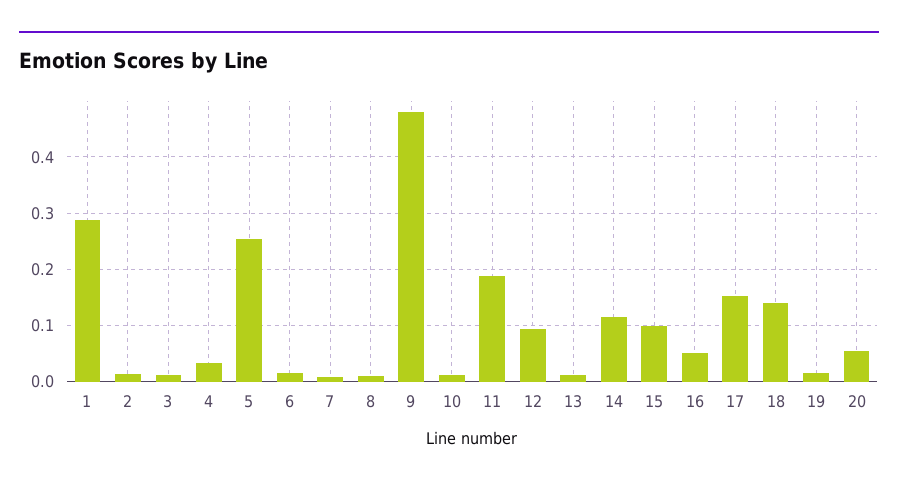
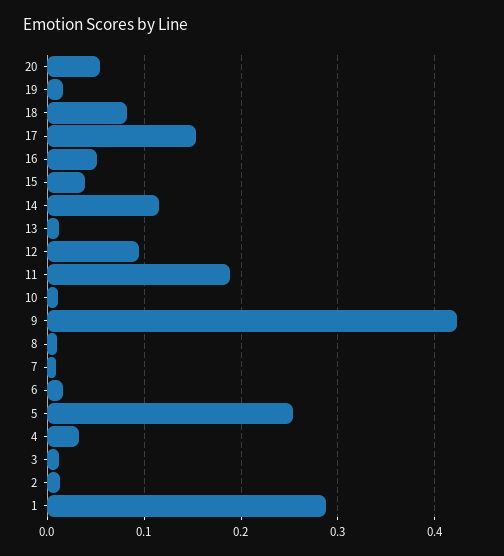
9: 0.48 -> 0.42
15: 0.1 -> 0.04
18: 0.14 -> 0.08

